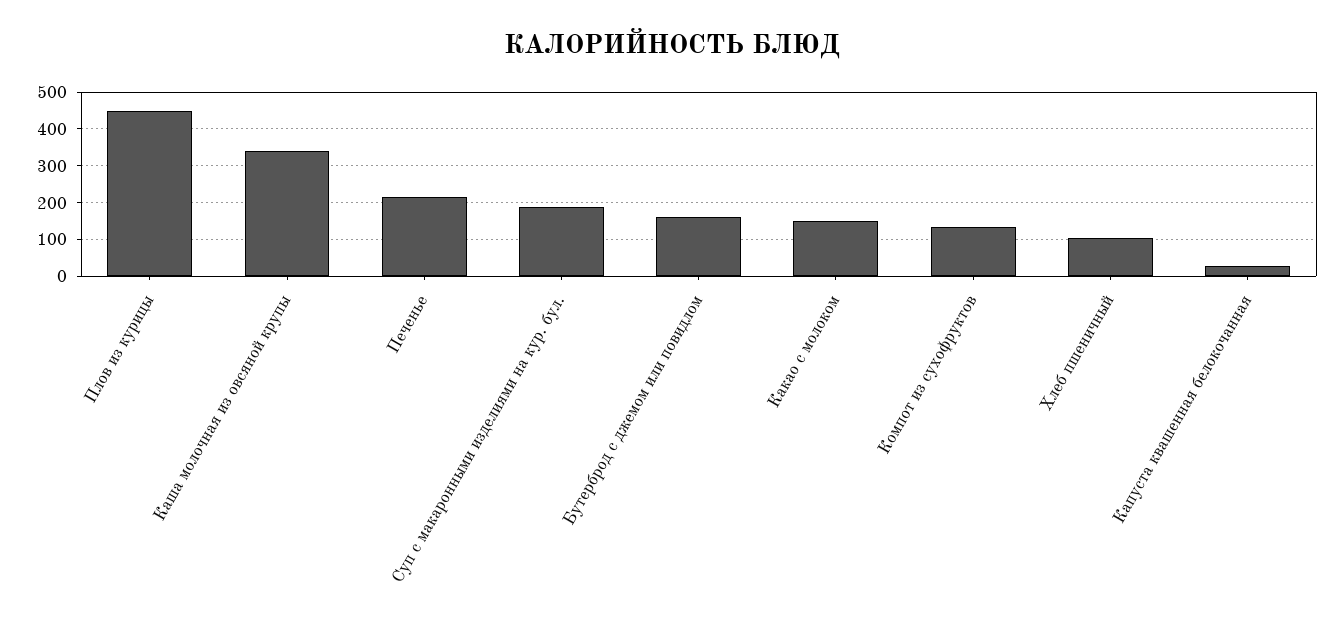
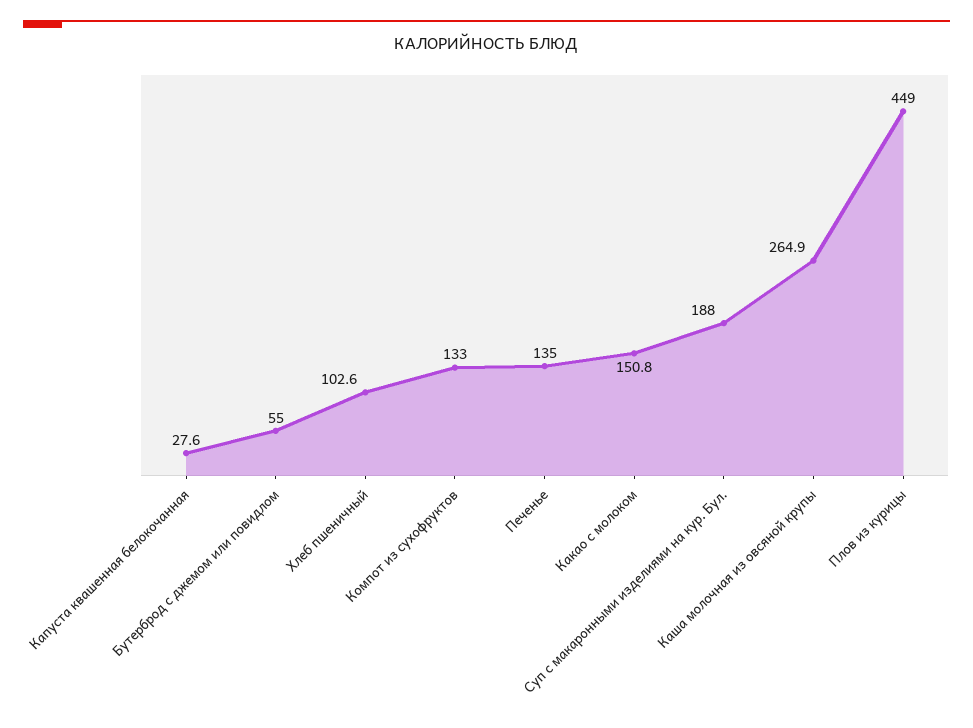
Каша молочная из овсяной крупы: 340 -> 264.9
Печенье: 220 -> 135
Бутерброд с джемом или повидлом: 160 -> 55

